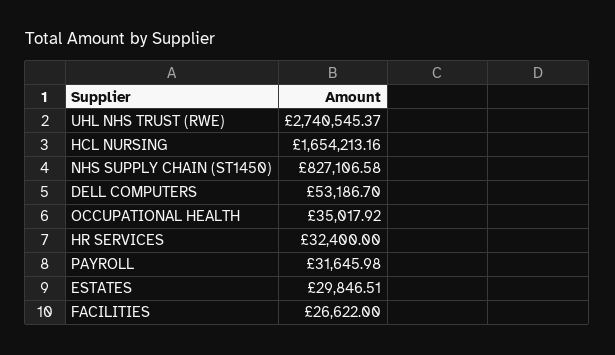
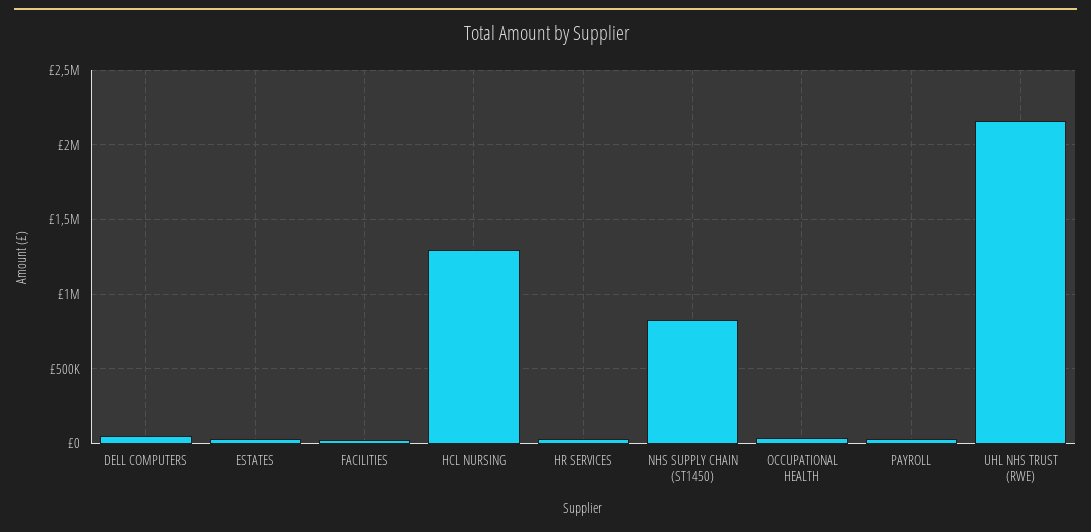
UHL NHS TRUST (RWE): 2740545.37 -> 2150000
HCL NURSING: 1654213.16 -> 1300000

